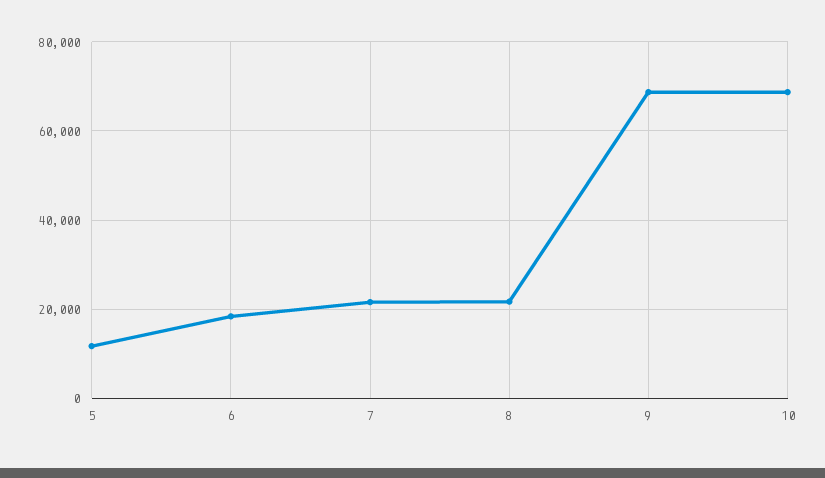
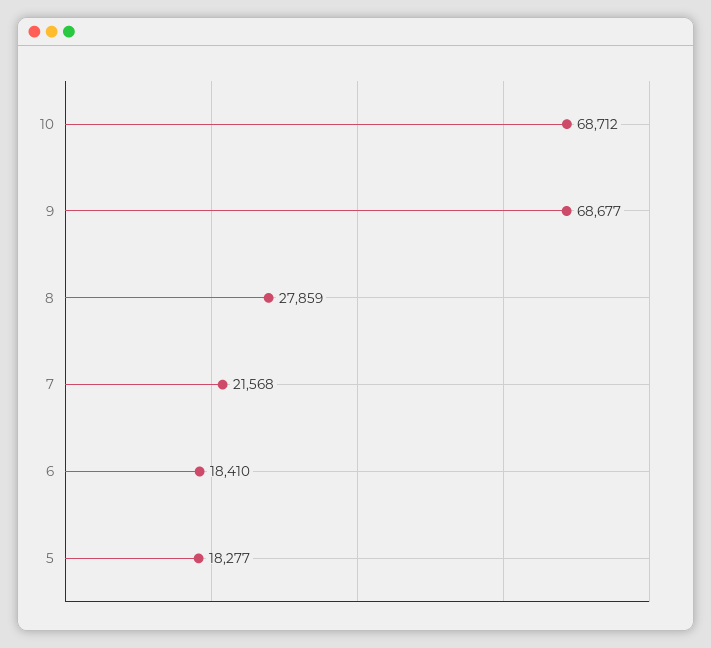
5: 12000 -> 18277
8: 22000 -> 27859

